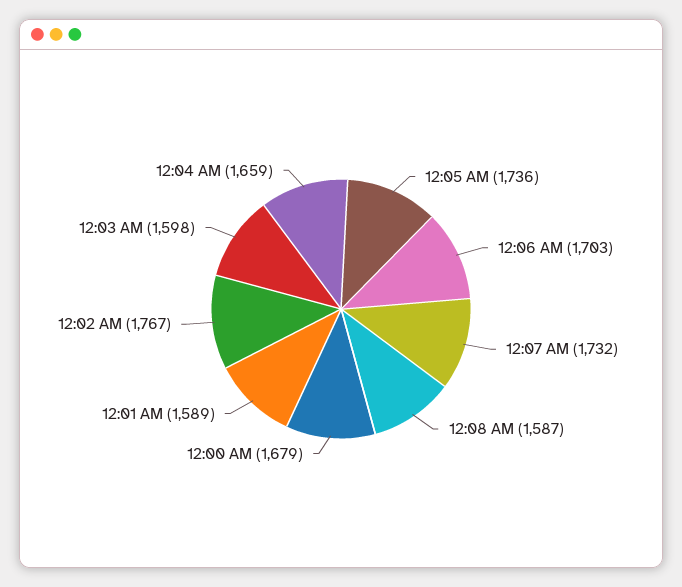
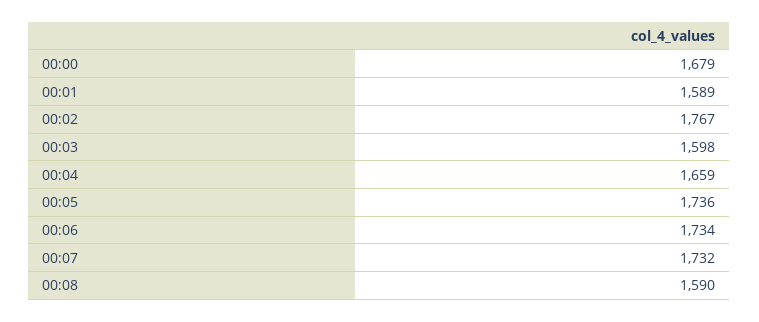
12:06 AM: 1703 -> 1734
12:08 AM: 1587 -> 1590

